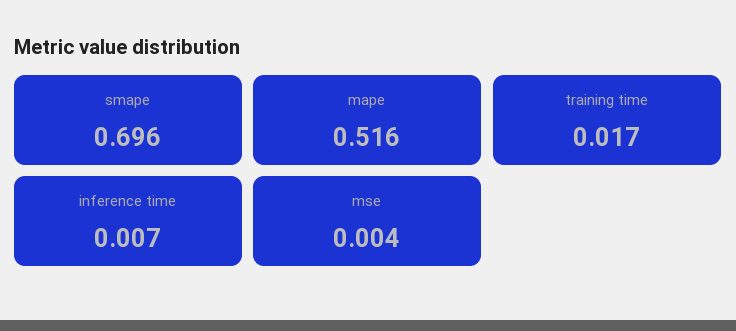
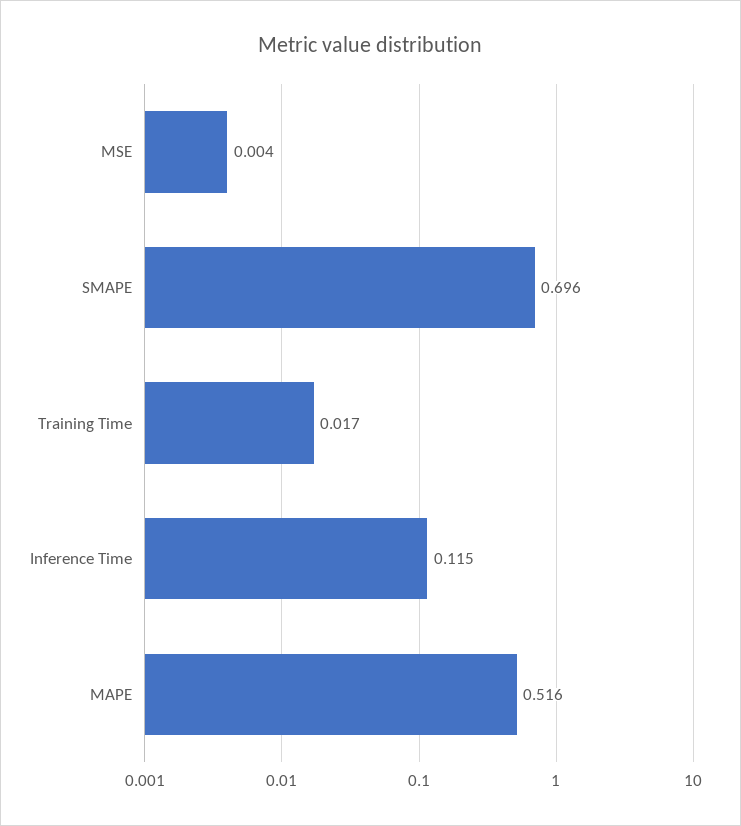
inference time: 0.007 -> 0.115

